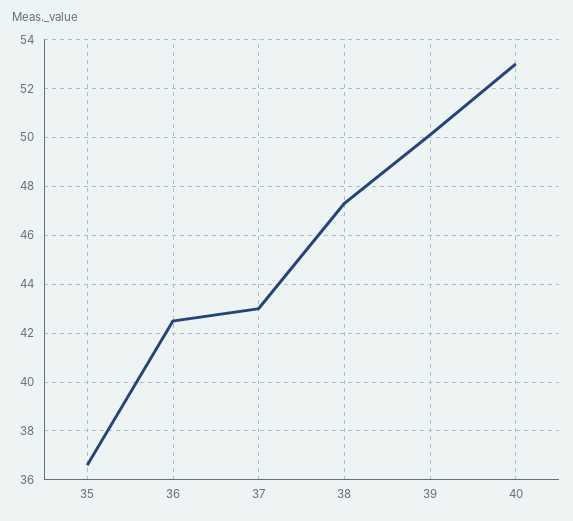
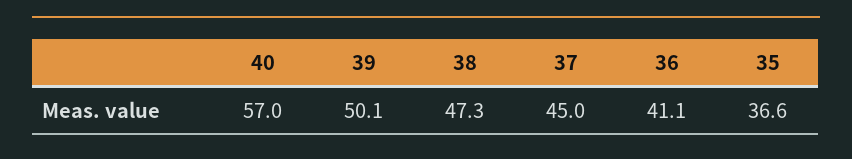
36: 42.5 -> 41.1
37: 43 -> 45
40: 53 -> 57

